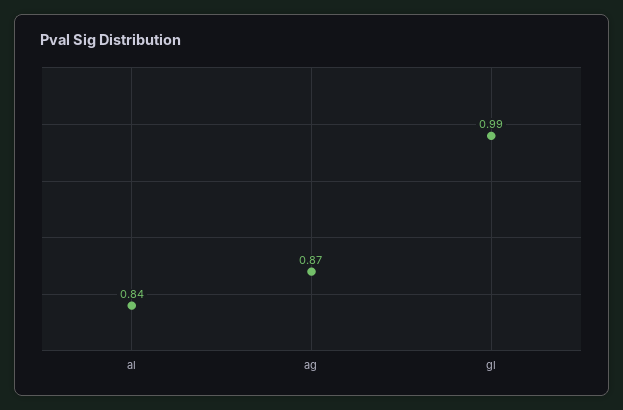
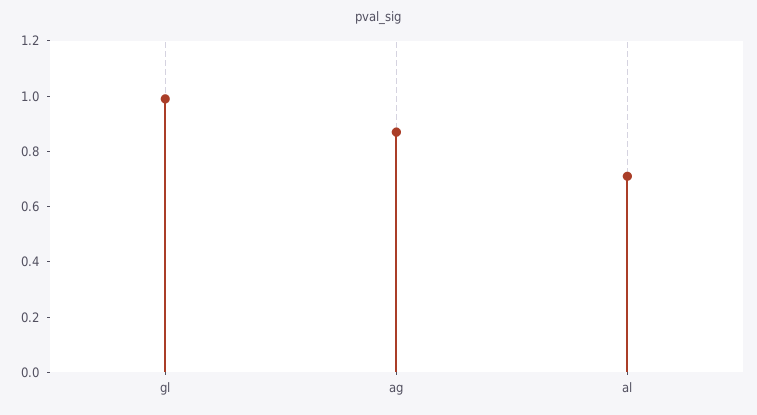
al: 0.84 -> 0.7

